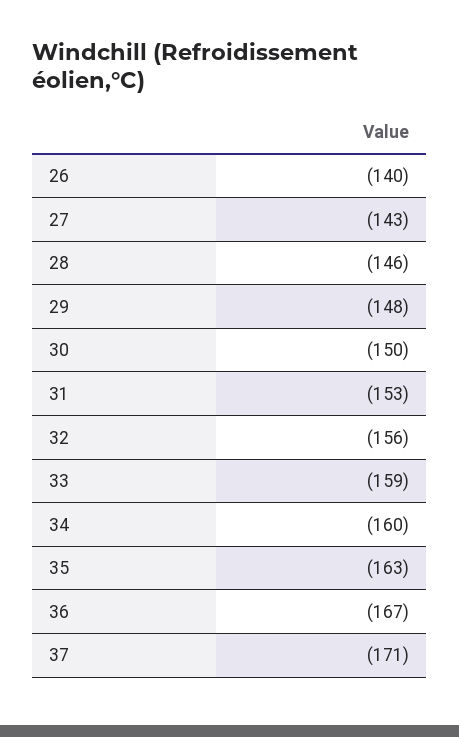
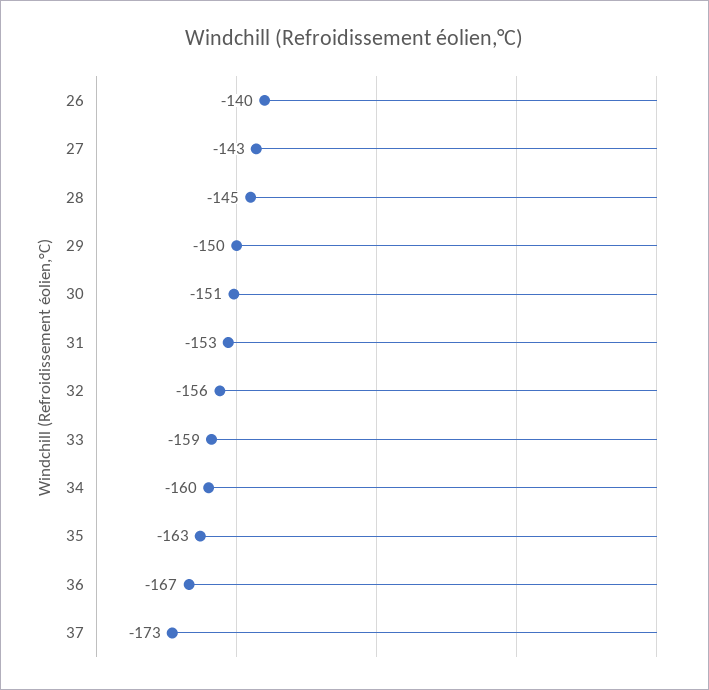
28: -146 -> -145
29: -148 -> -150
30: -150 -> -151
37: -171 -> -173

